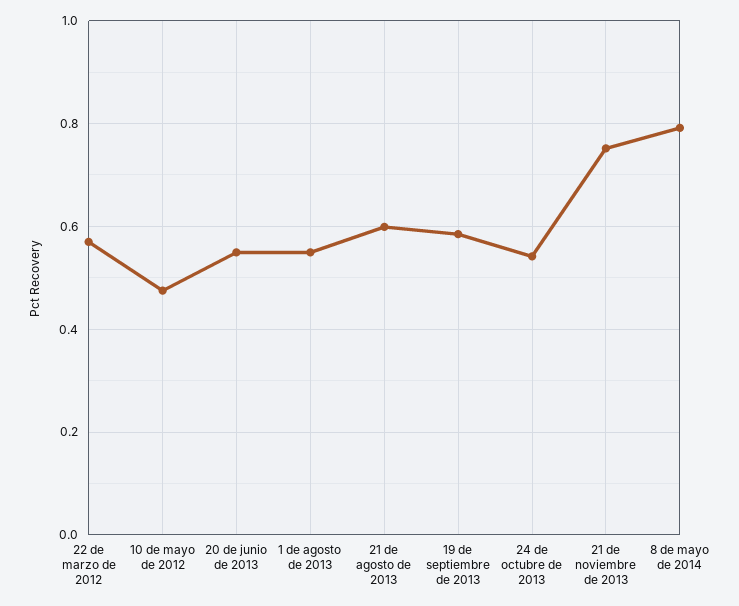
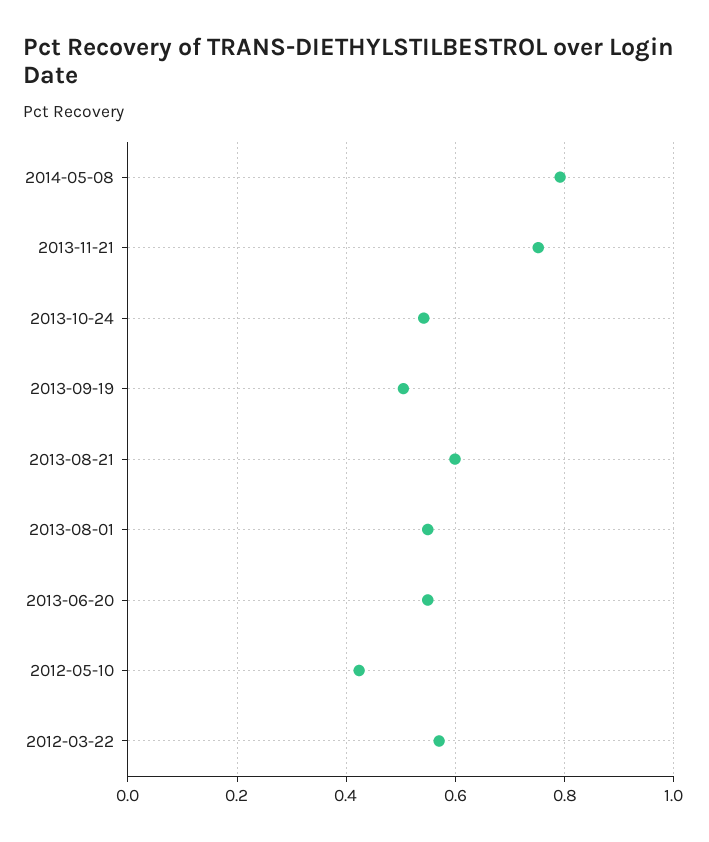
10 de mayo de 2012: 0.48 -> 0.42
19 de septiembre de 2013: 0.58 -> 0.5

